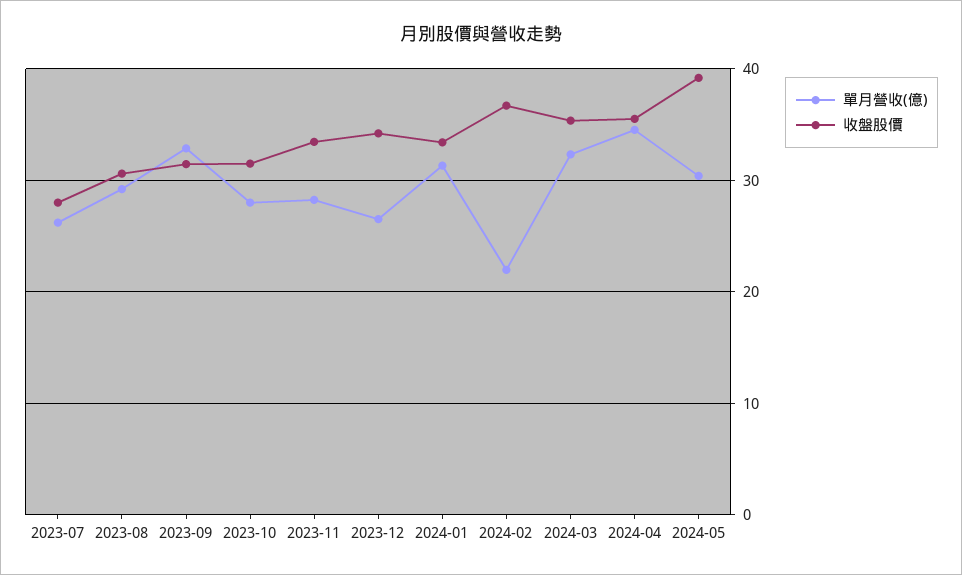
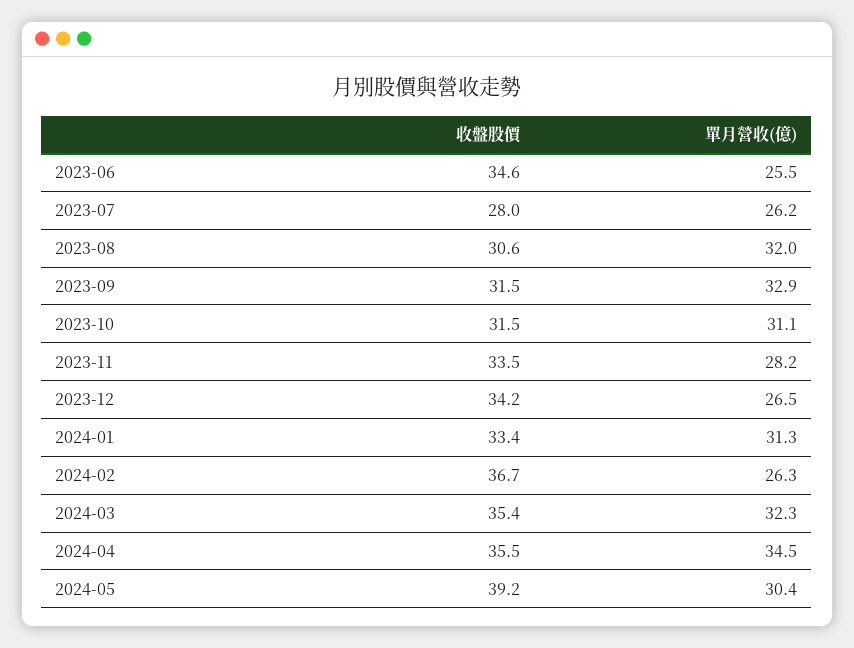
單月營收(億), 2023-08: 29 -> 32
單月營收(億), 2023-10: 28 -> 31.1
單月營收(億), 2024-02: 22 -> 26.3
收盤股價, 2023-06: none -> 34.6
單月營收(億), 2023-06: none -> 25.5

